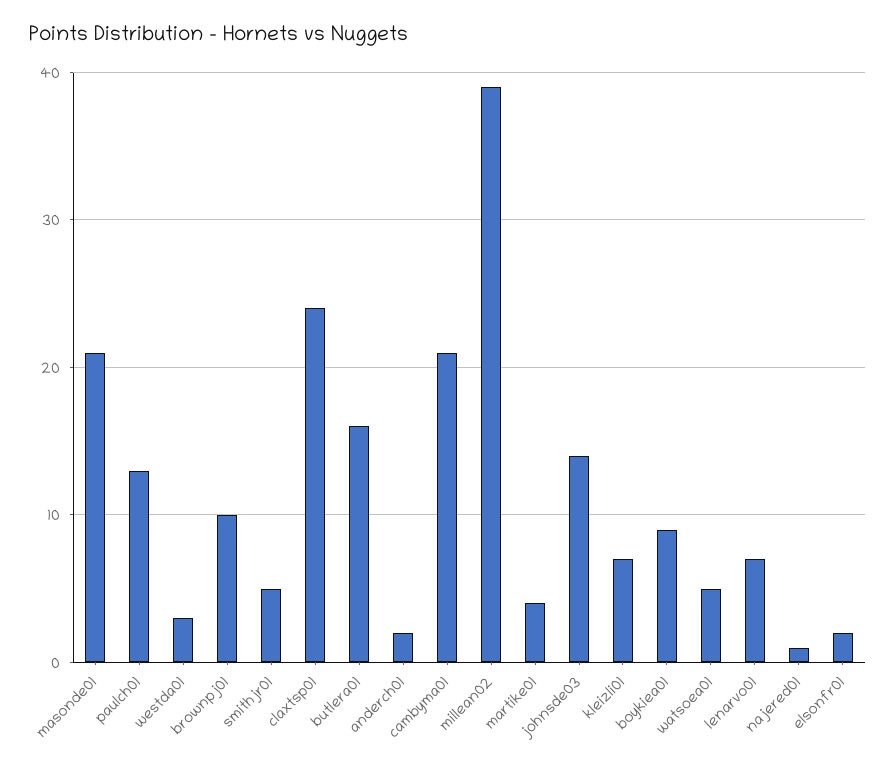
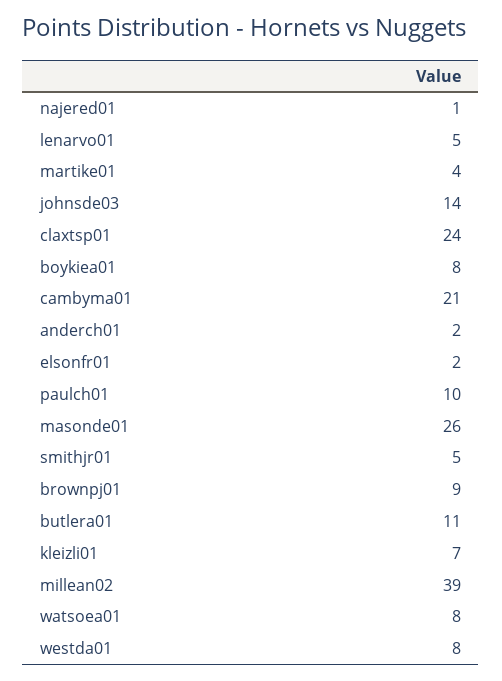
masonde01: 21 -> 26
paulch01: 13 -> 10
westda01: 3 -> 8
brownpj01: 10 -> 9
butlera01: 16 -> 11
boykiea01: 9 -> 8
watsoea01: 5 -> 8
lenarvo01: 7 -> 5

